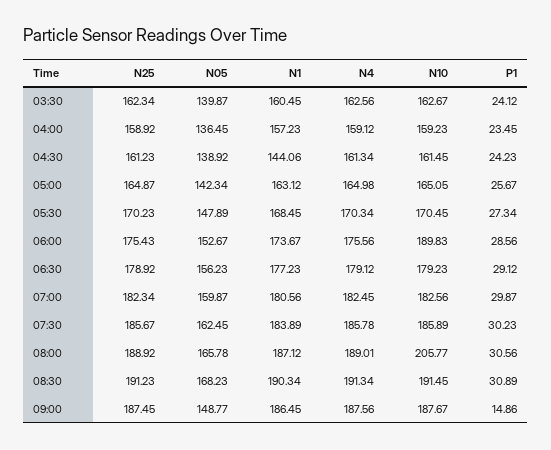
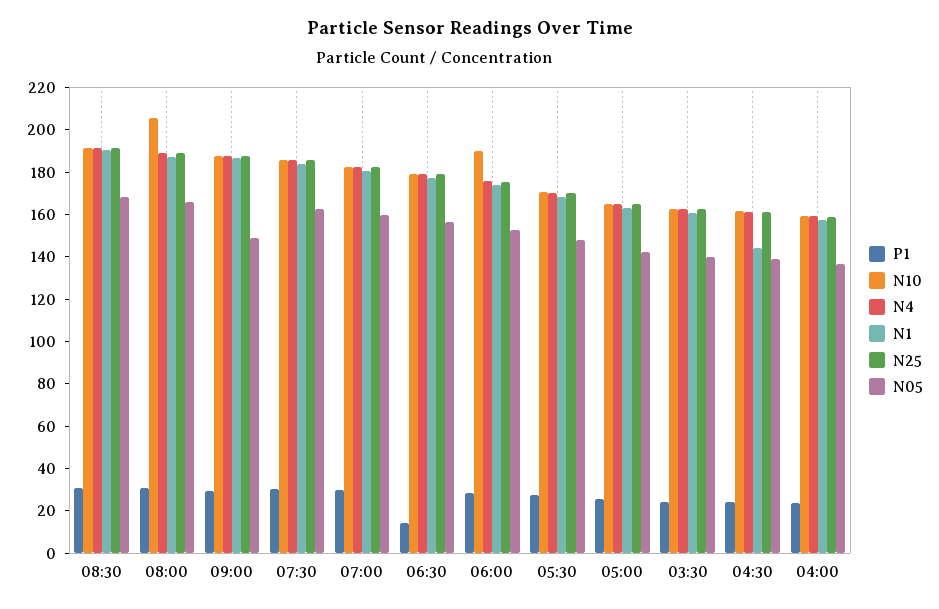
P1, 06:30: 29.12 -> 15
P1, 09:00: 14.86 -> 30

